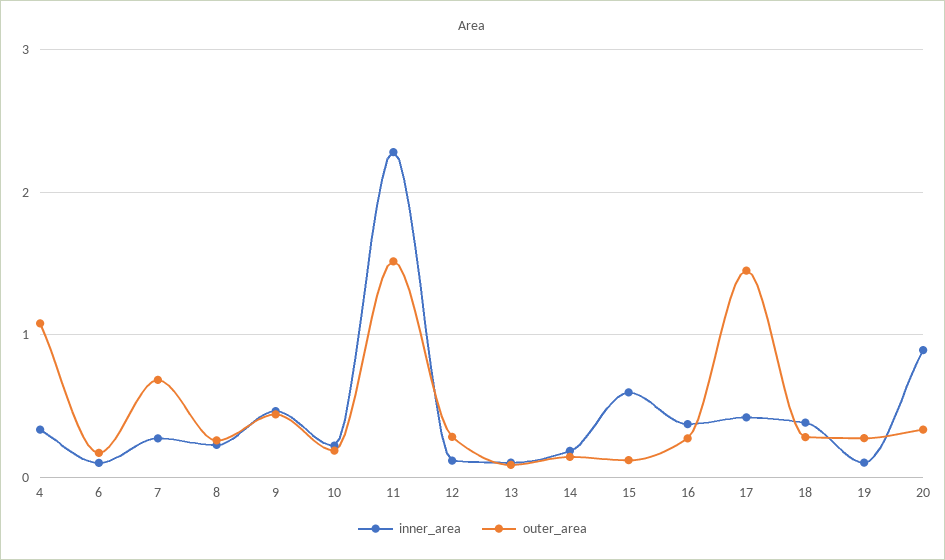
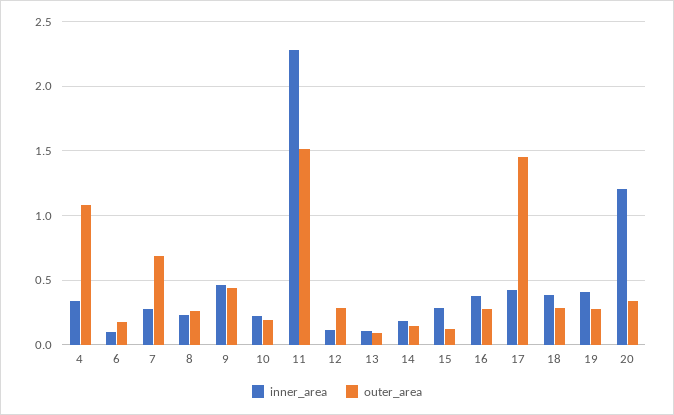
inner_area, 15: 0.6 -> 0.3
inner_area, 19: 0.1 -> 0.4
inner_area, 20: 0.9 -> 1.2

